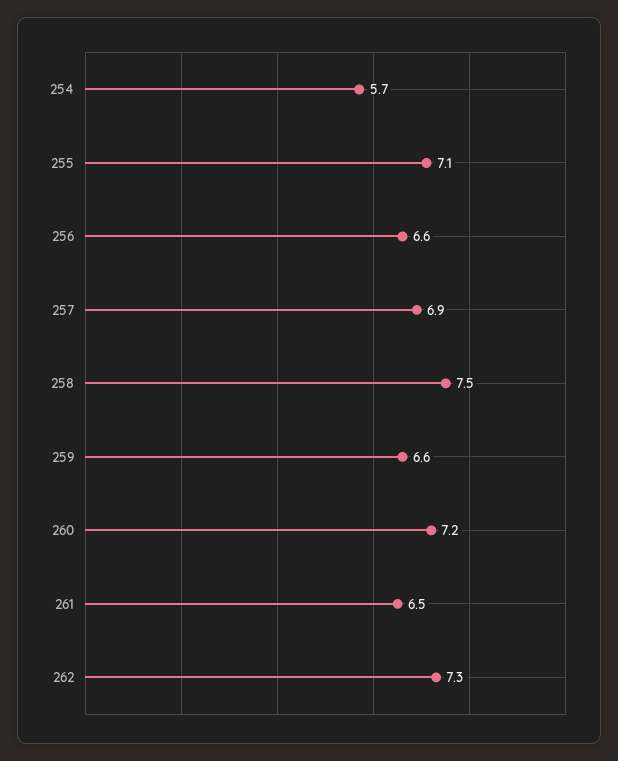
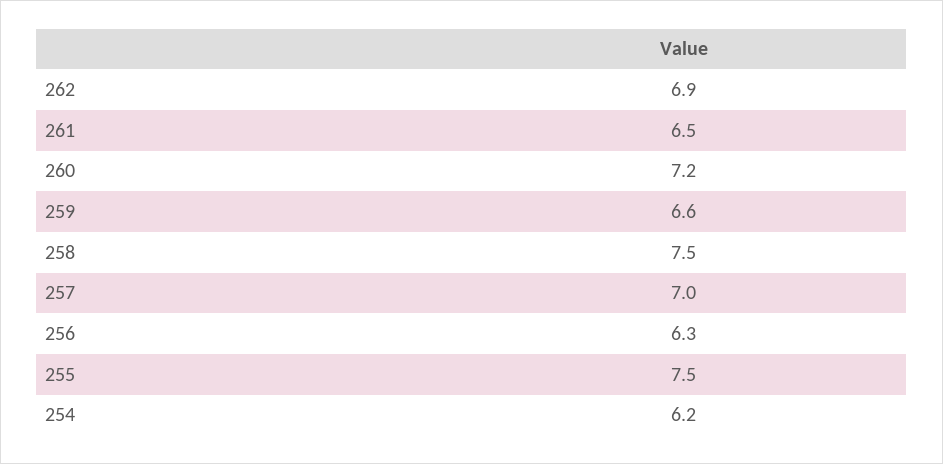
254: 5.7 -> 6.2
255: 7.1 -> 7.5
256: 6.6 -> 6.3
257: 6.9 -> 7
262: 7.3 -> 6.9

